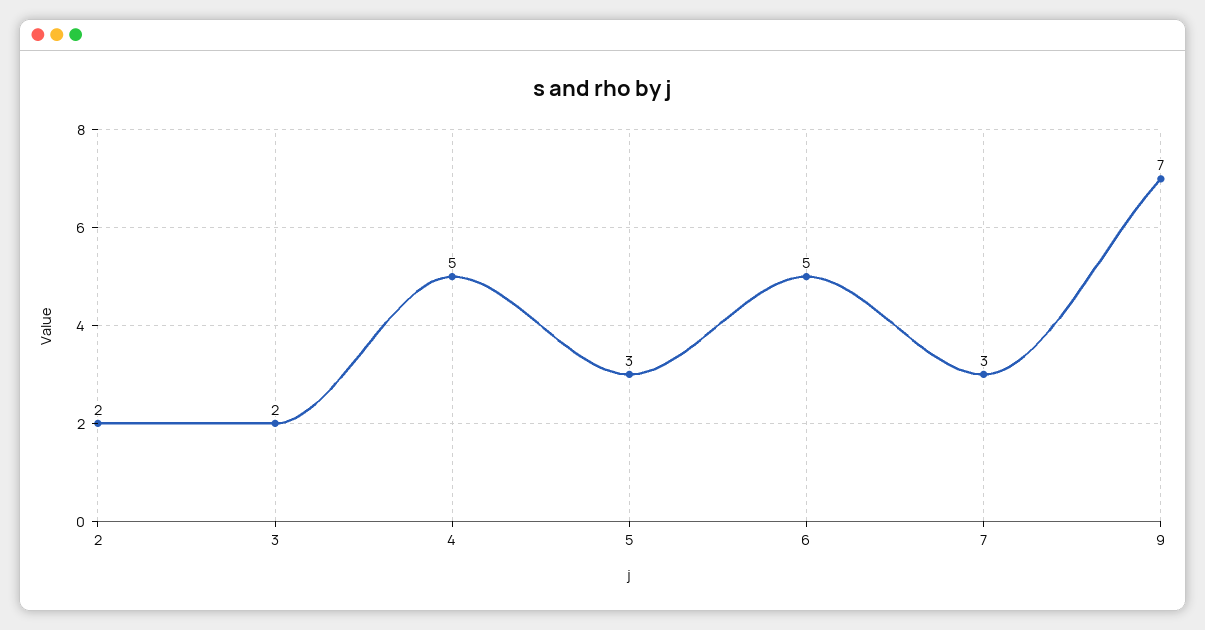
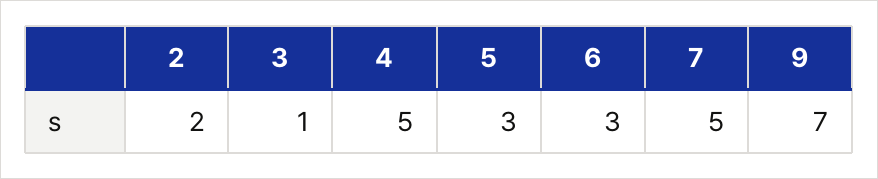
3: 2 -> 1
6: 5 -> 3
7: 3 -> 5

